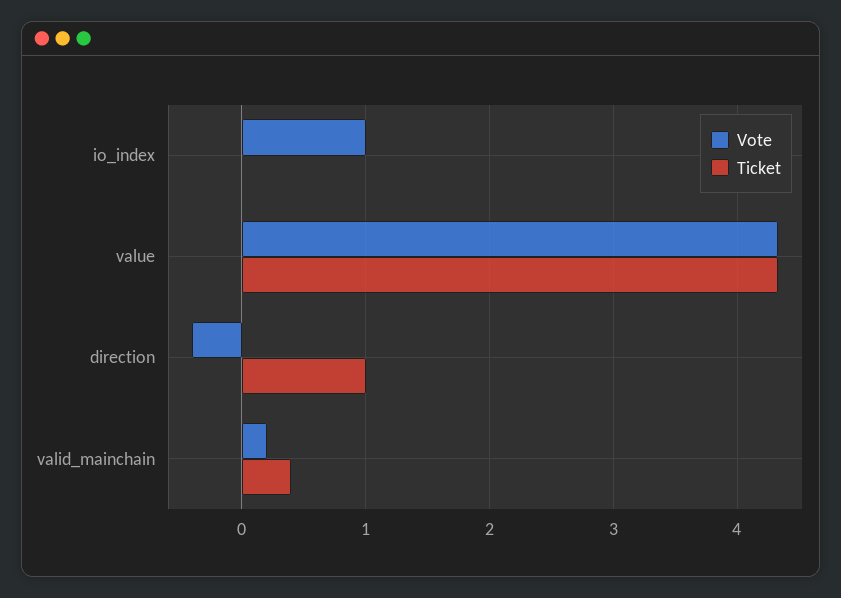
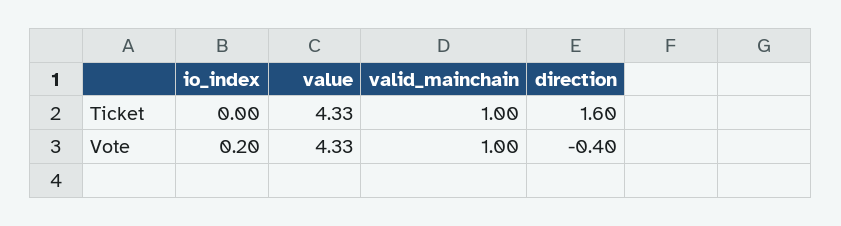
Vote, io_index: 1 -> 0.2
Ticket, direction: 1 -> 1.6
Vote, valid_mainchain: 0.2 -> 1
Ticket, valid_mainchain: 0.4 -> 1

